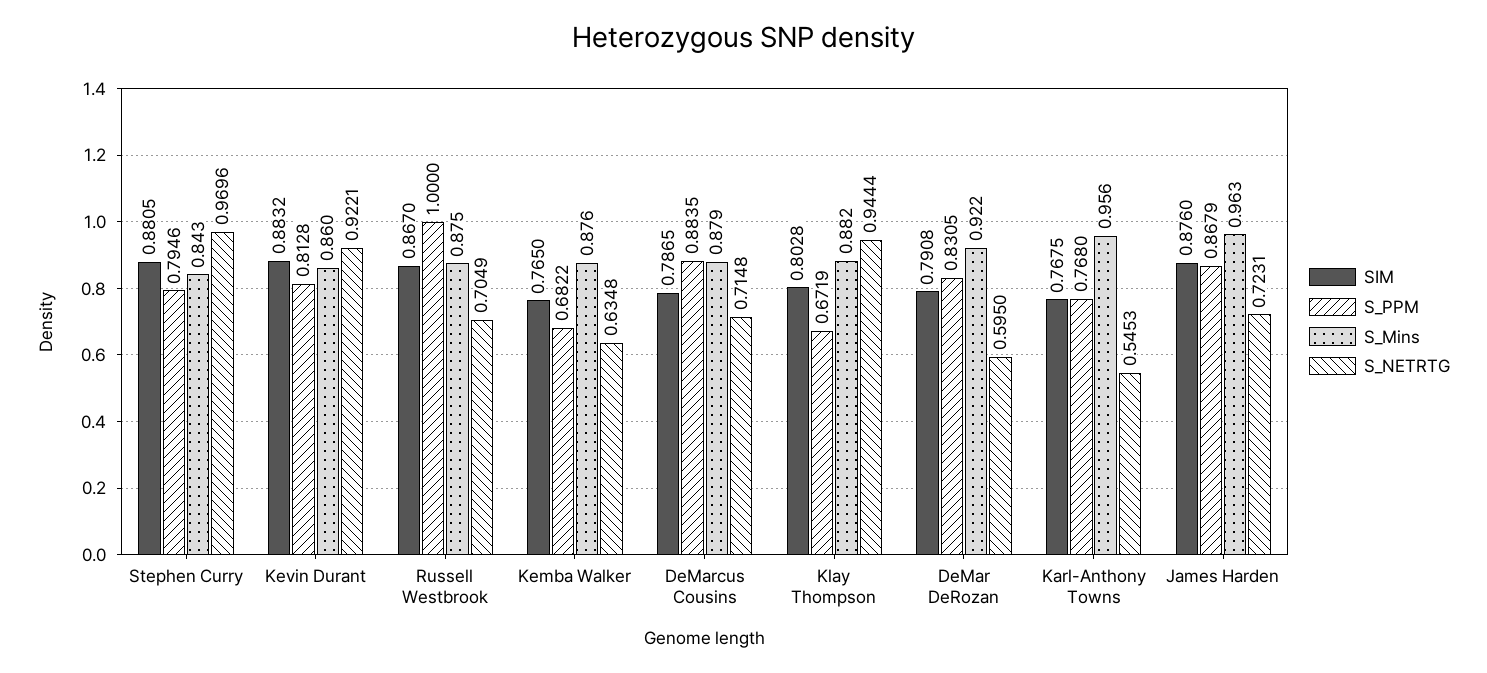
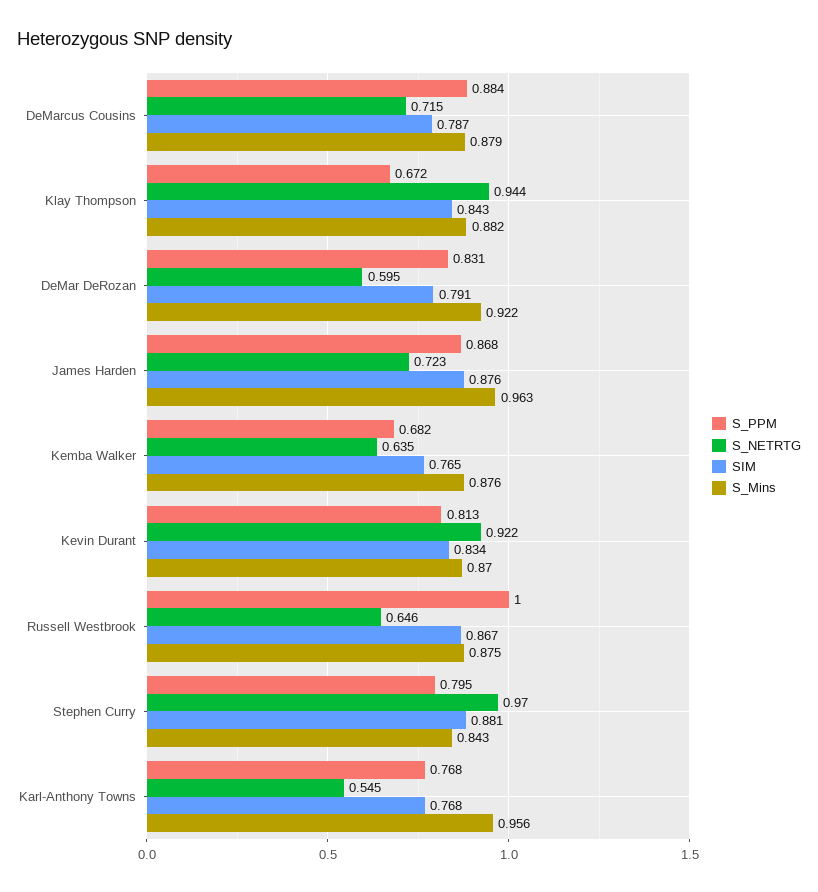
SIM, Kevin Durant: 0.8832 -> 0.834
S_Mins, Kevin Durant: 0.86 -> 0.87
S_NETRTG, Russell Westbrook: 0.7049 -> 0.646
SIM, Klay Thompson: 0.8028 -> 0.843

